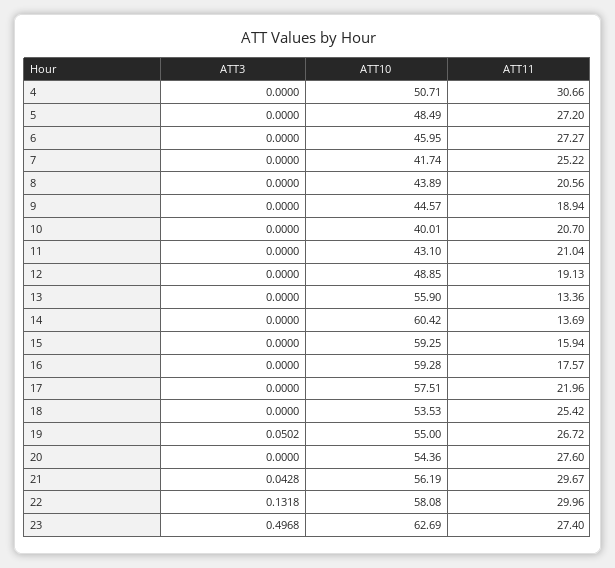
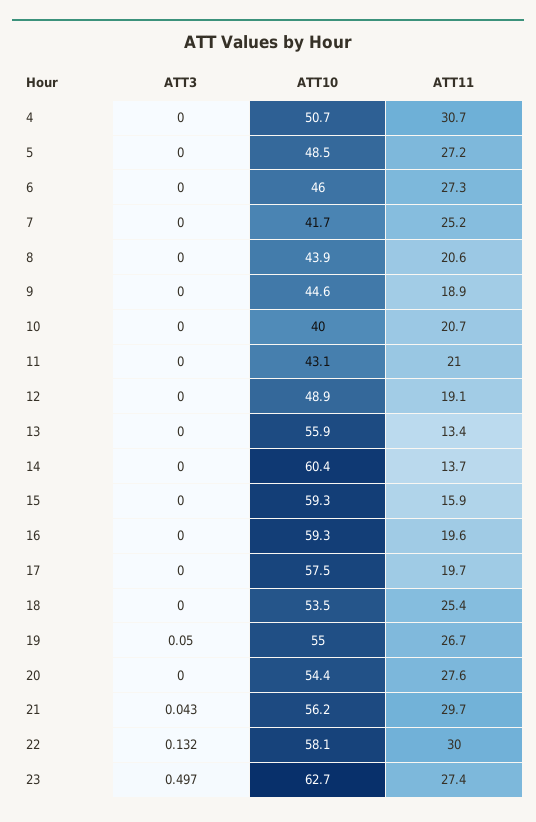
ATT11, 16: 17.57 -> 19.6
ATT11, 17: 21.96 -> 19.7

